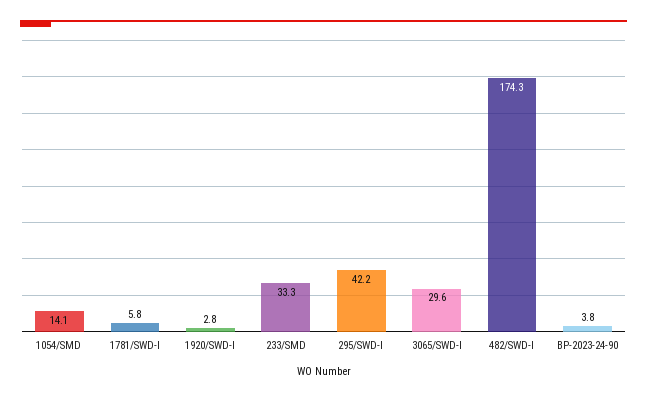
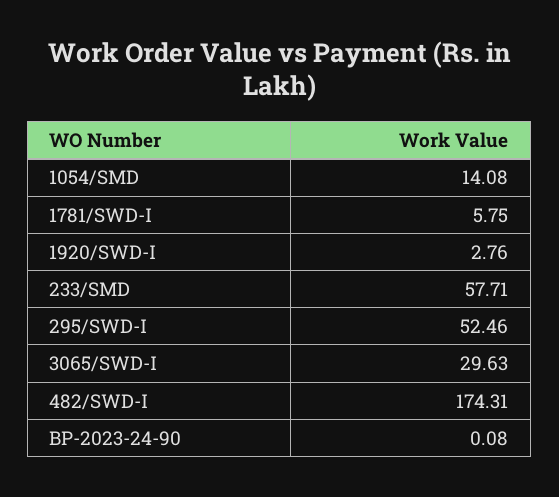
233/SMD: 33.3 -> 57.71
295/SWD-I: 42.2 -> 52.46
BP-2023-24-90: 3.8 -> 0.08

